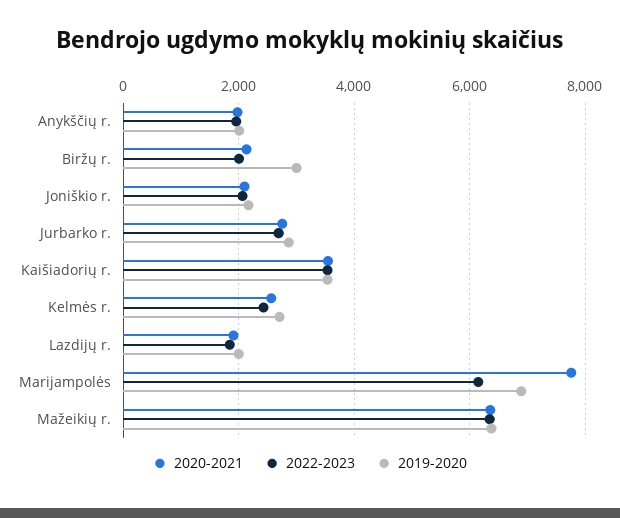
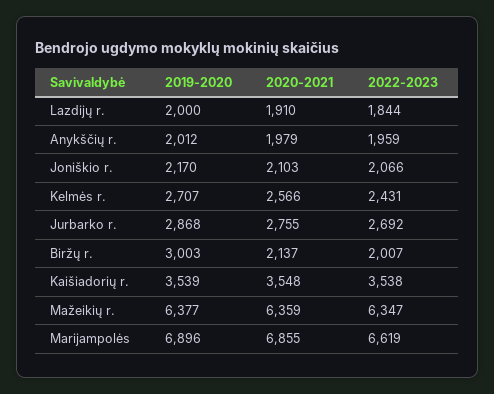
2020-2021, Marijampolės: 7800 -> 6855
2022-2023, Marijampolės: 6200 -> 6619

